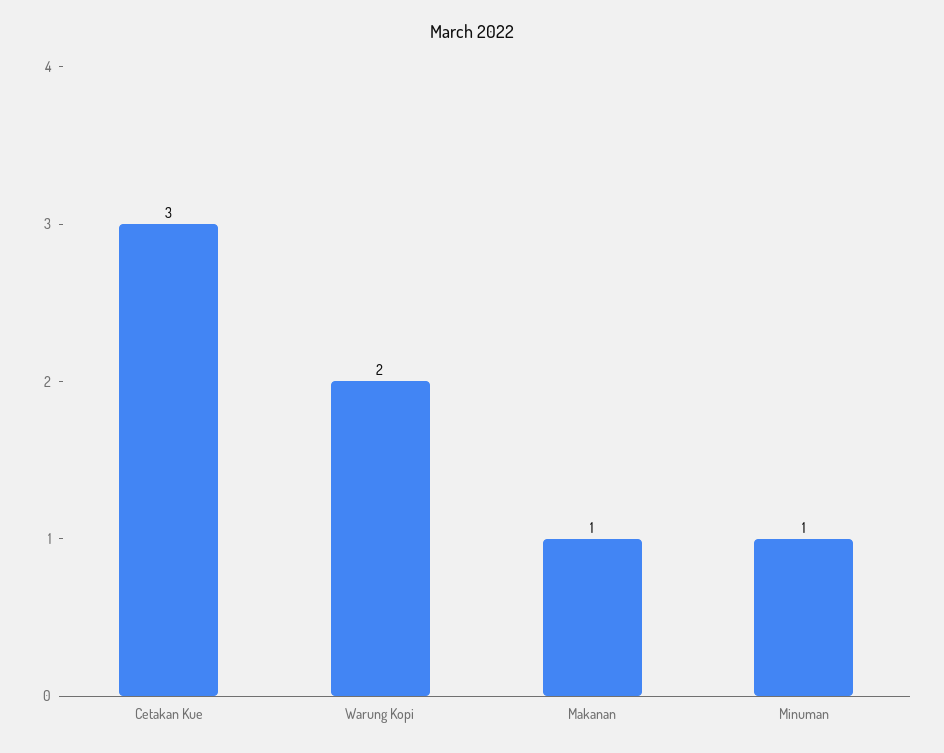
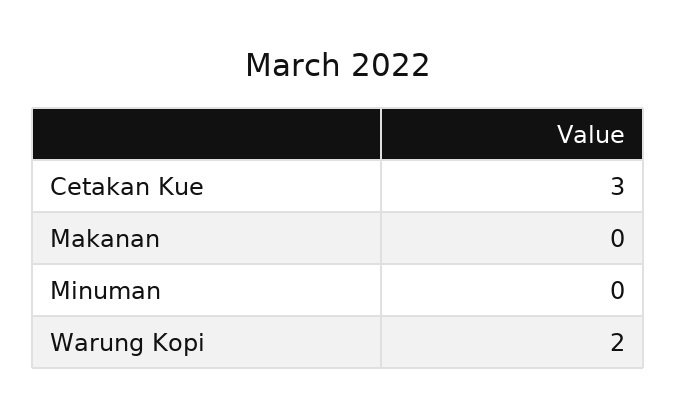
Makanan: 1 -> 0
Minuman: 1 -> 0

